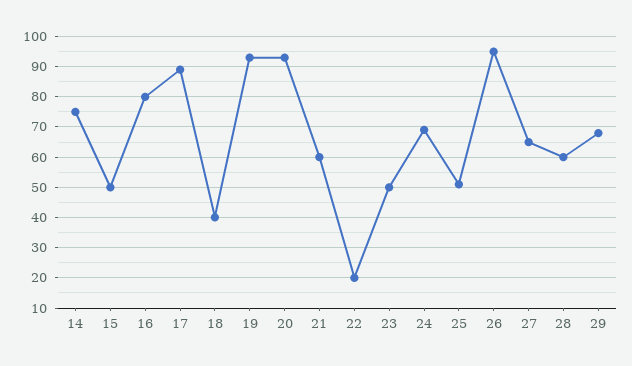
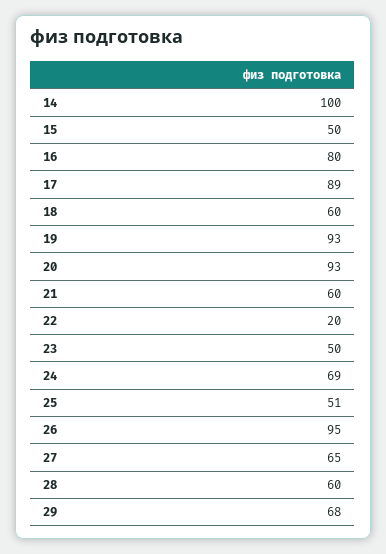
14: 75 -> 100
18: 40 -> 60

